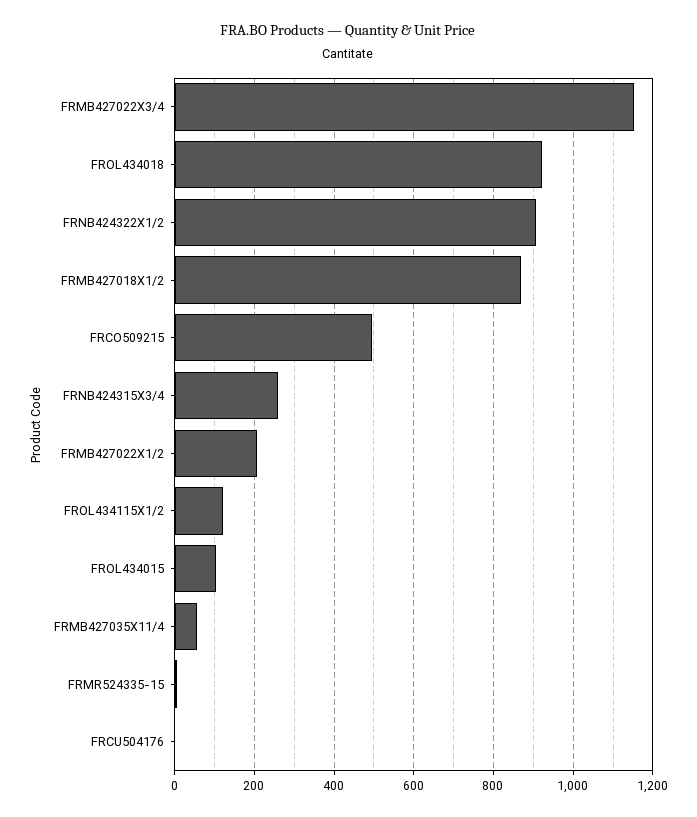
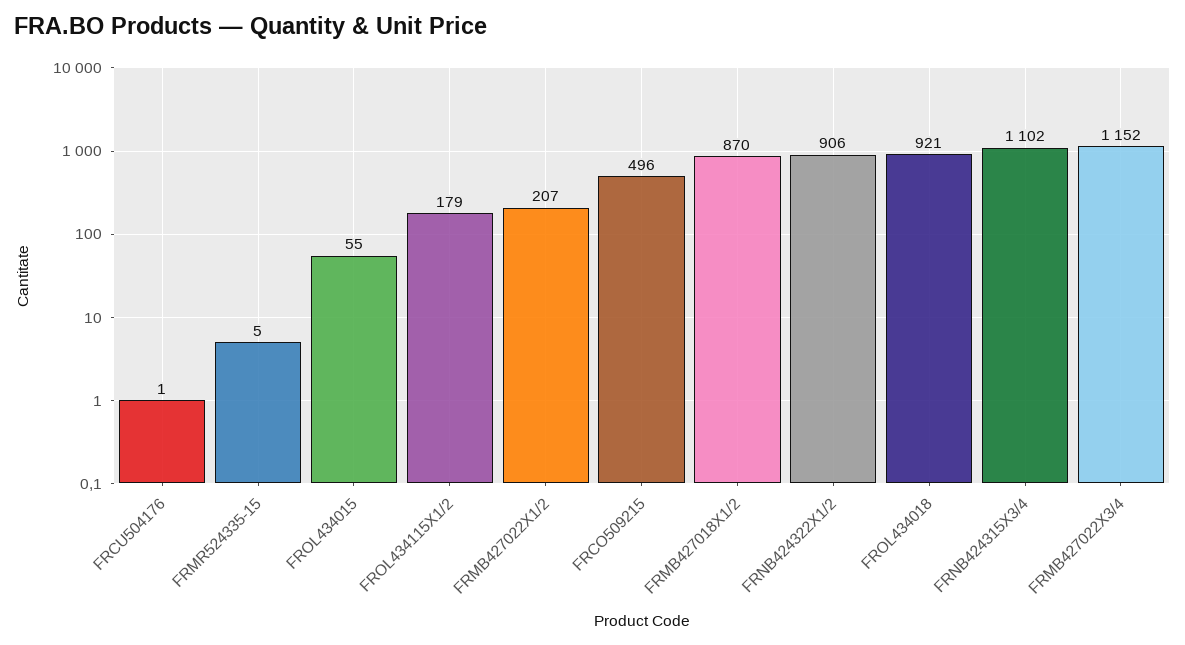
FRNB424315X3/4: 260 -> 1102
FROL434115X1/2: 120 -> 179
FROL434015: 100 -> 55
FRMB427035X11/4: 60 -> none

